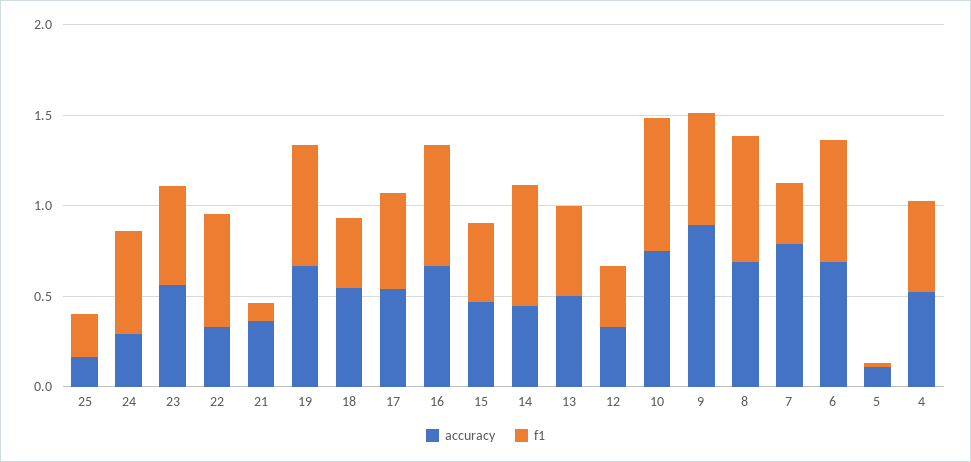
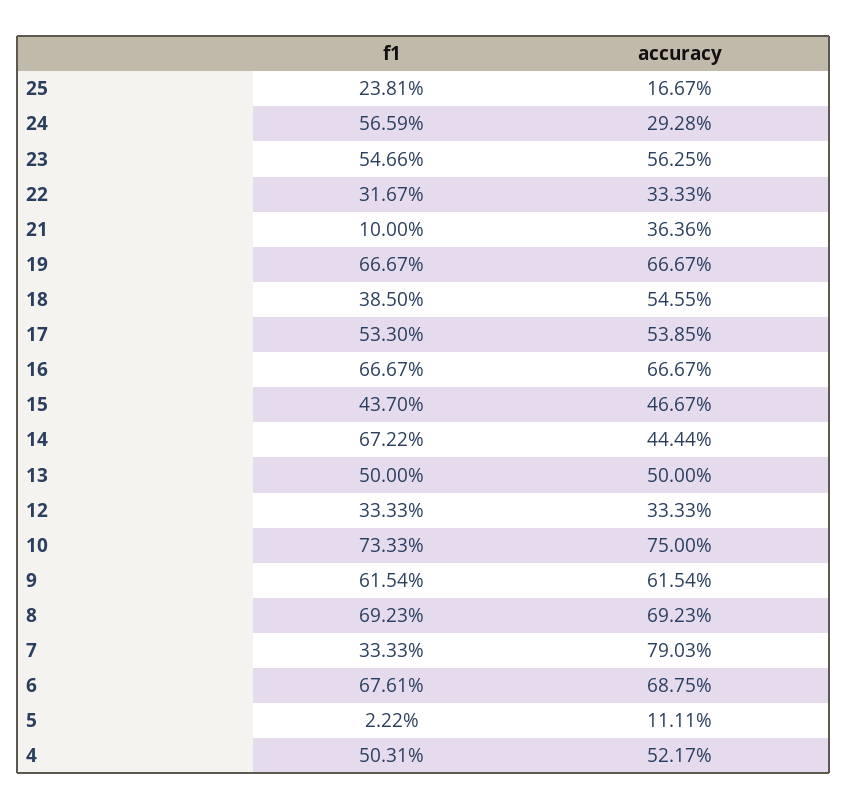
f1, 22: 0.6 -> 0.3167
accuracy, 9: 0.9 -> 0.6154

